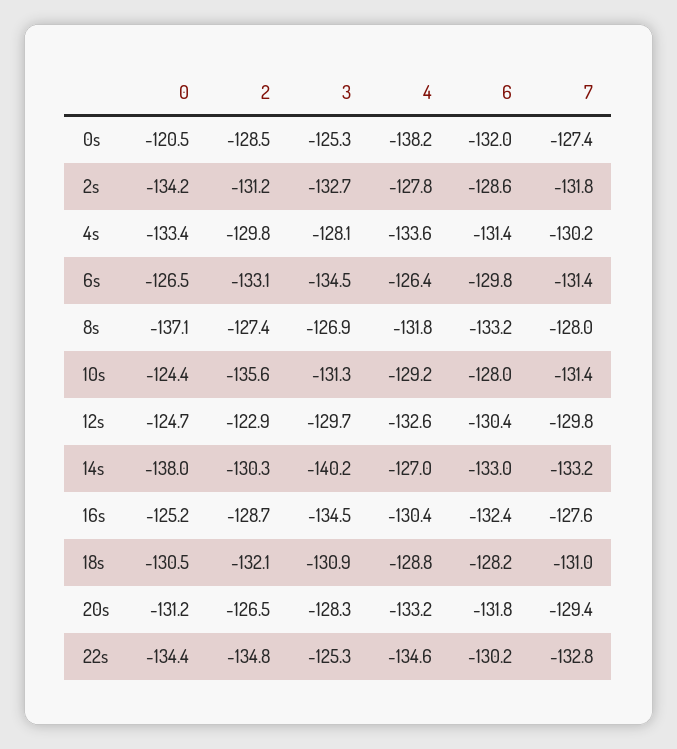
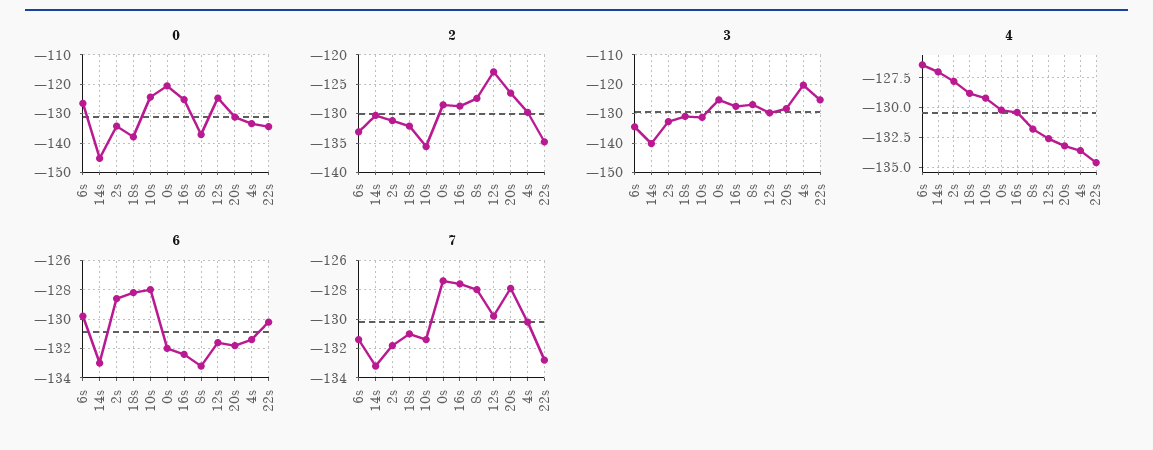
4, 0s: -138.2 -> -130
3, 4s: -128.1 -> -120
6, 12s: -130.4 -> -131.5
0, 14s: -138 -> -145
3, 16s: -134.5 -> -127.5
0, 18s: -130.5 -> -137.5
7, 20s: -129.4 -> -128

